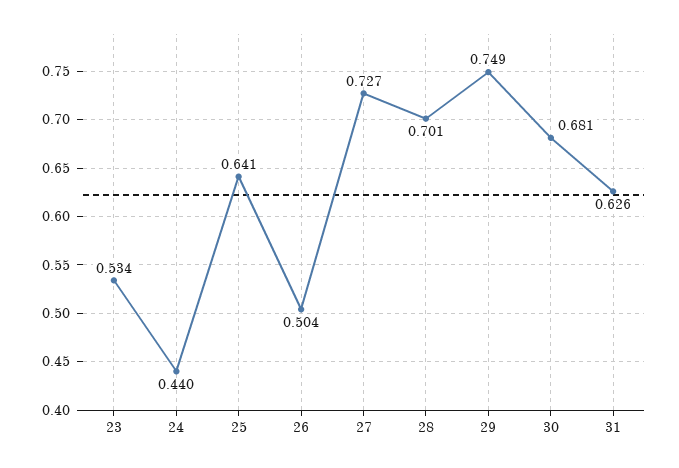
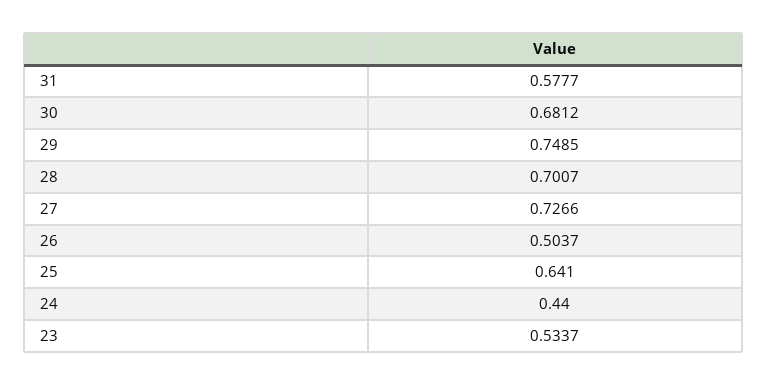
31: 0.626 -> 0.5777

